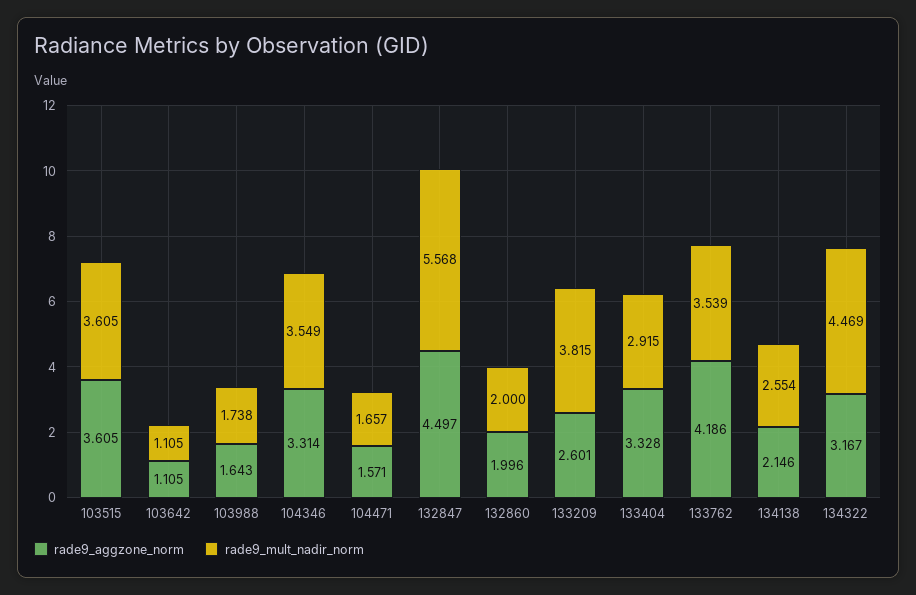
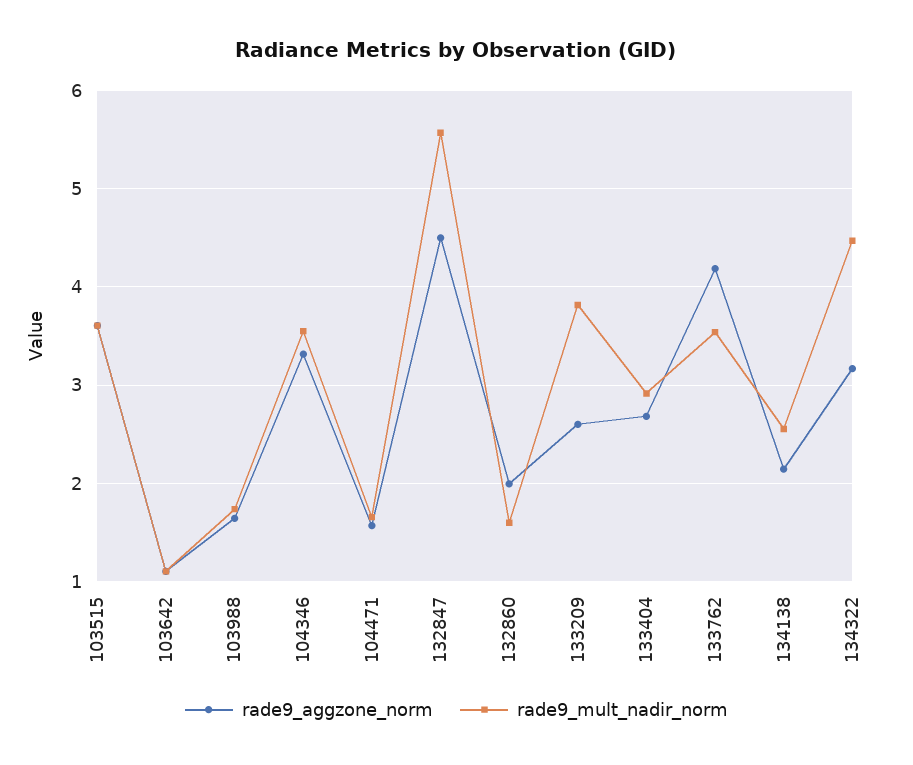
rade9_mult_nadir_norm, 132860: 2 -> 1.6
rade9_aggzone_norm, 133404: 3.328 -> 2.7

